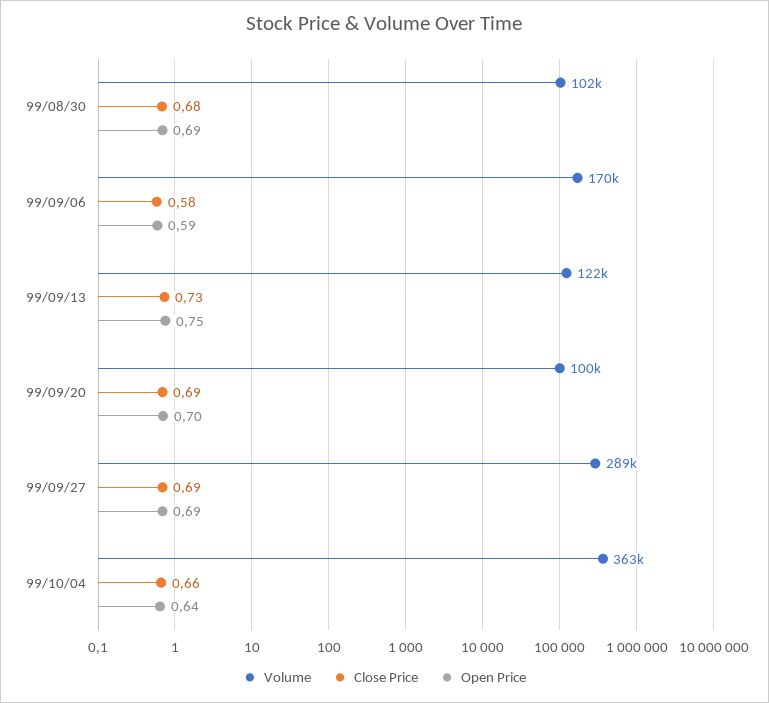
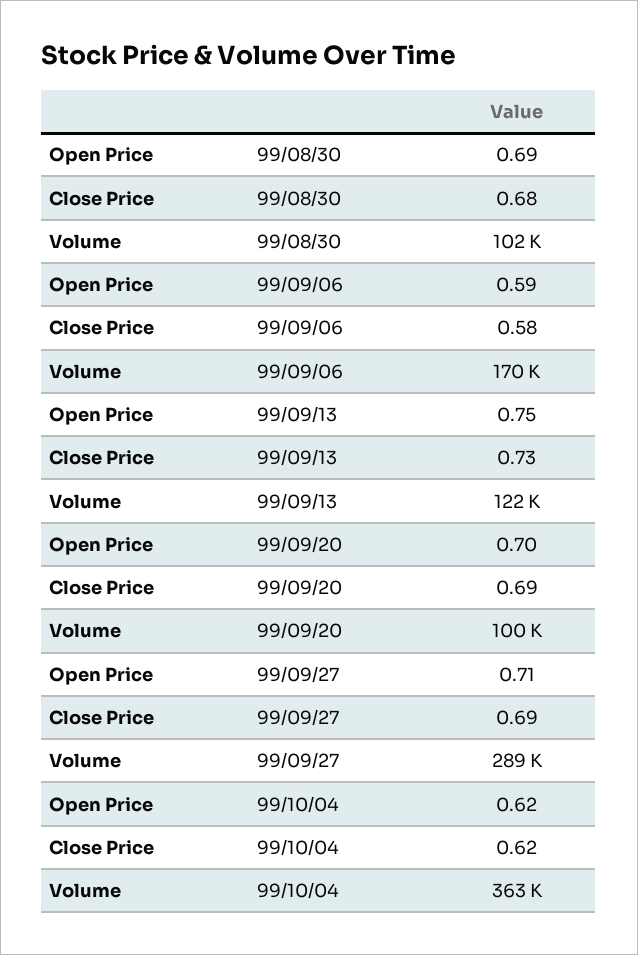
Open Price, 99/09/27: 0.69 -> 0.71
Close Price, 99/10/04: 0.66 -> 0.62
Open Price, 99/10/04: 0.64 -> 0.62

